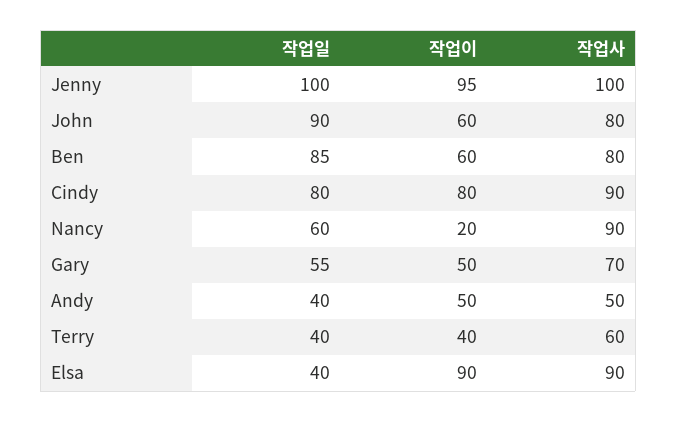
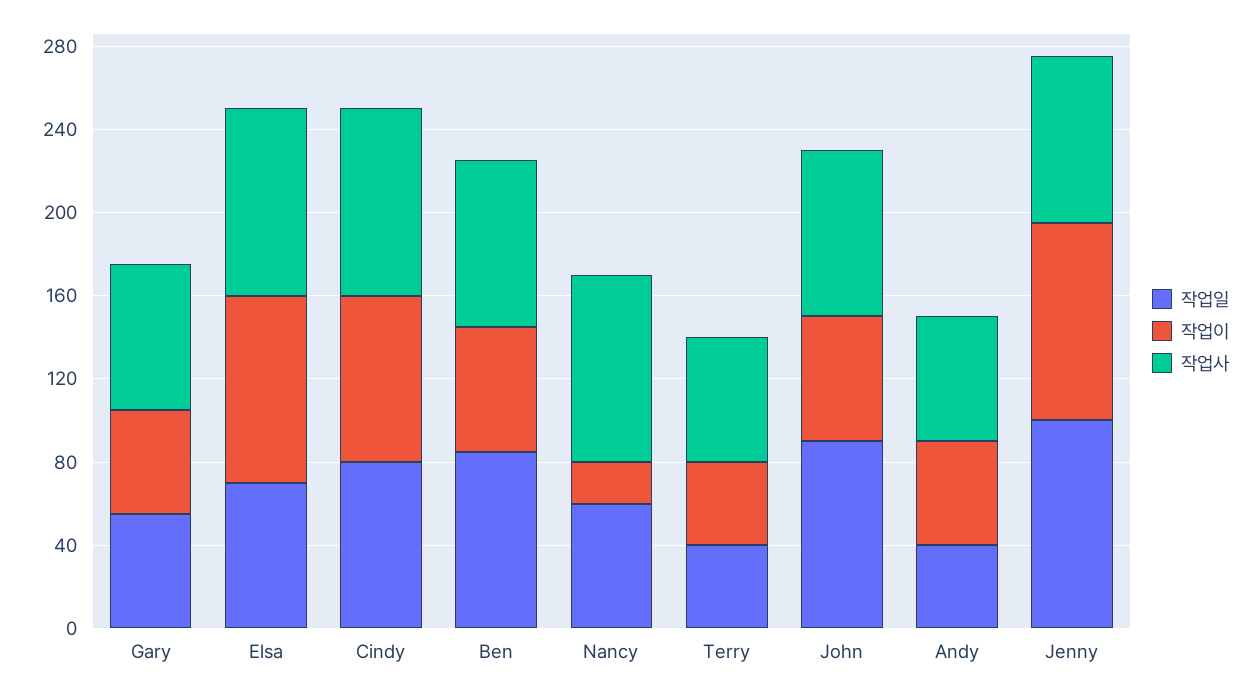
작업사, Jenny: 100 -> 80
작업사, Andy: 50 -> 60
작업일, Elsa: 40 -> 70

